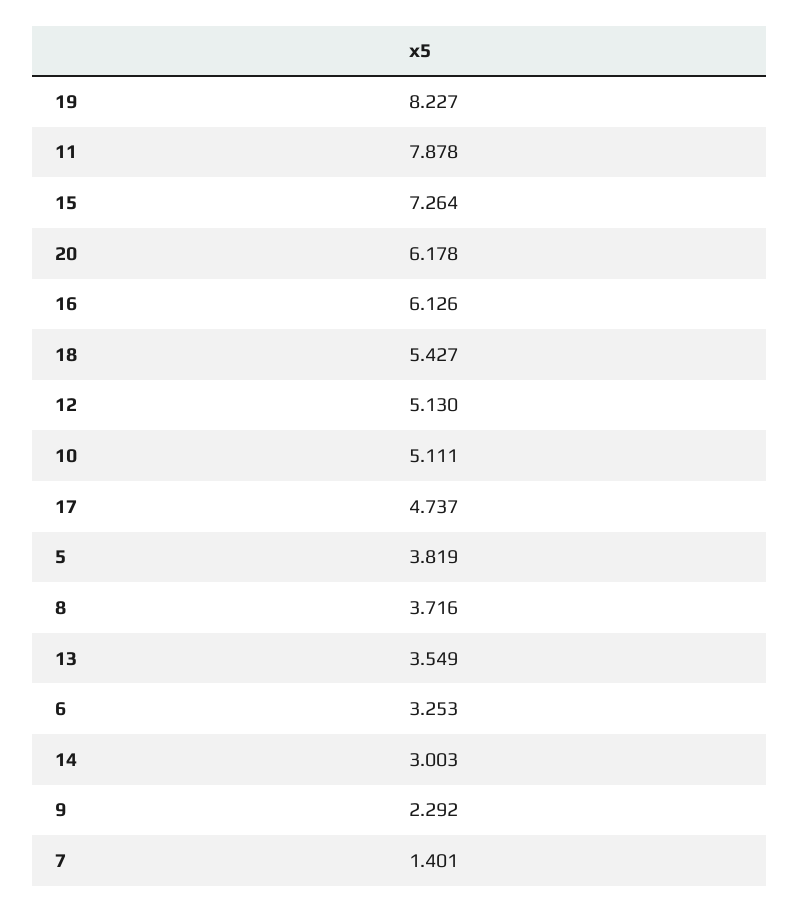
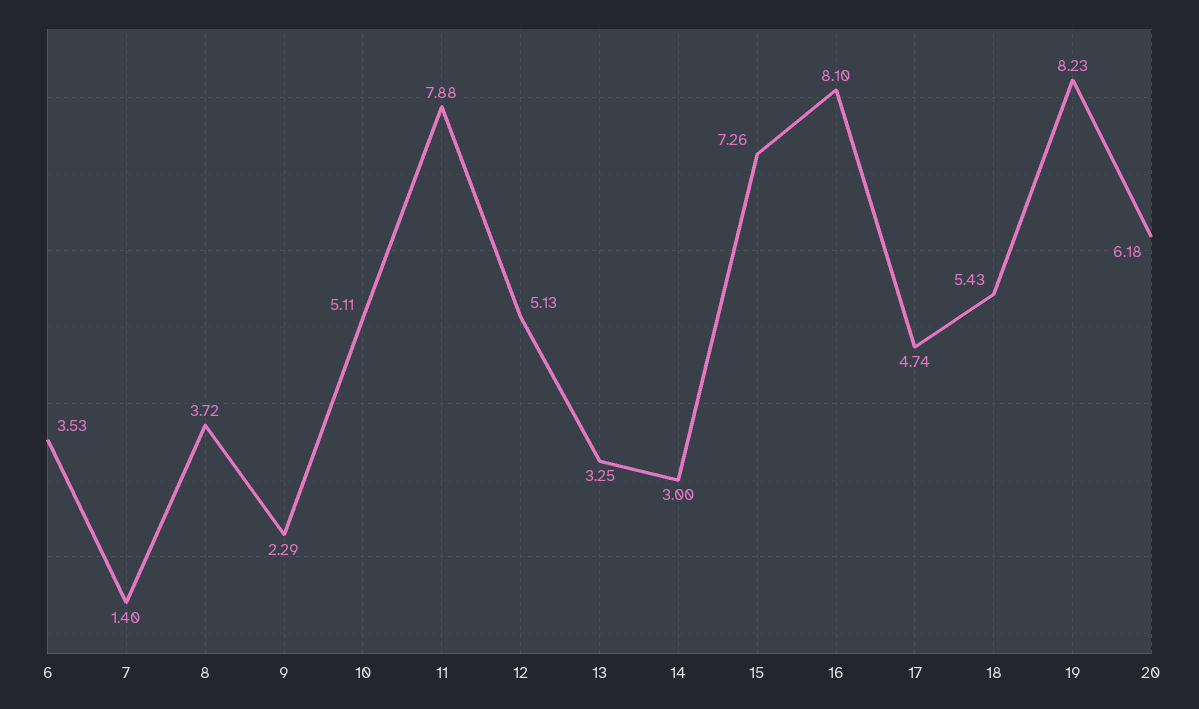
16: 6.126 -> 8.1
5: 3.819 -> none
13: 3.549 -> 3.25
6: 3.253 -> 3.53

